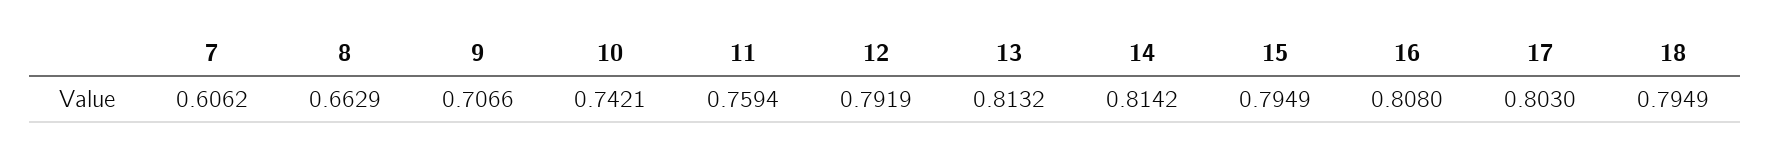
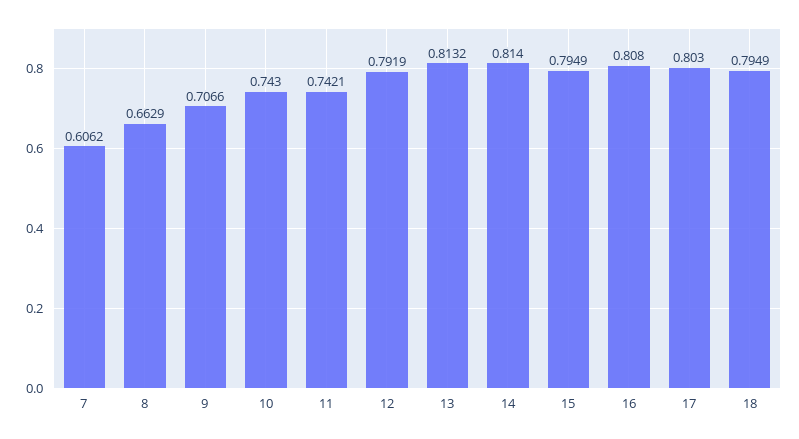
10: 0.7421 -> 0.743
11: 0.7594 -> 0.7421
14: 0.8142 -> 0.814

